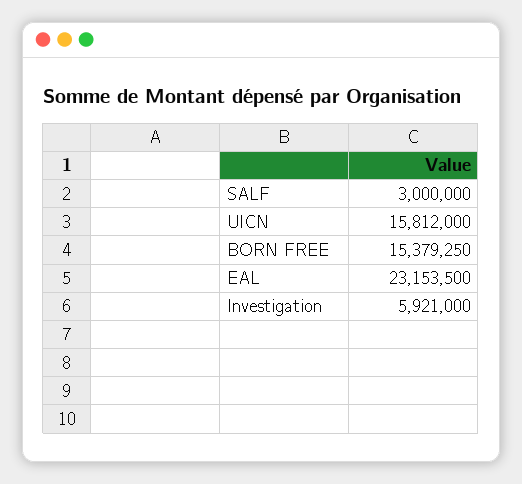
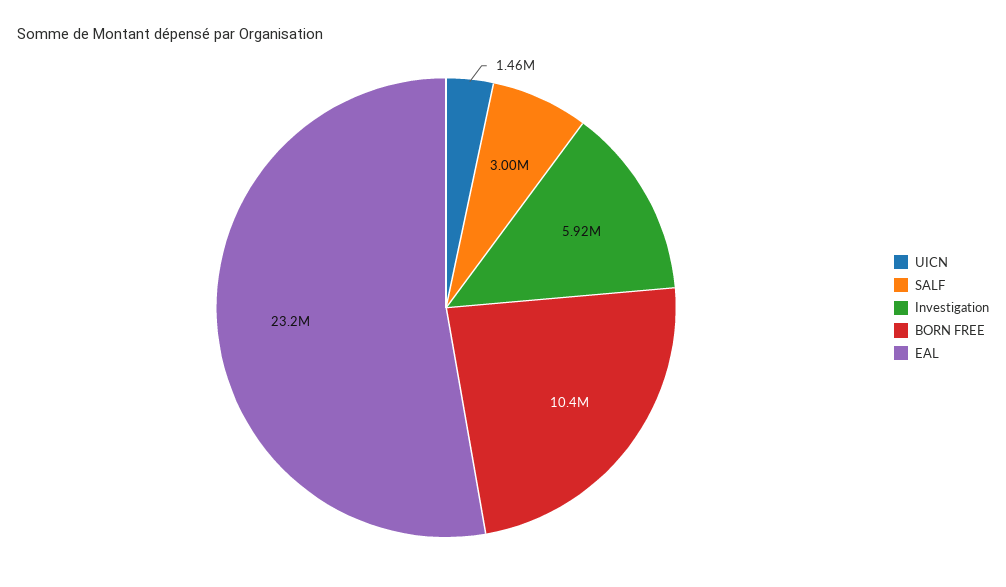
UICN: 15812000 -> 1460000
BORN FREE: 15379250 -> 10400000

